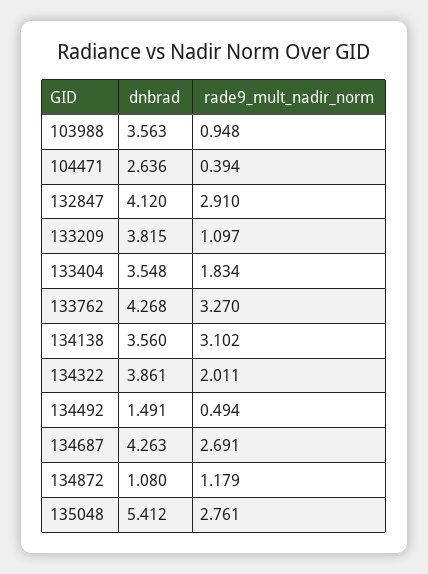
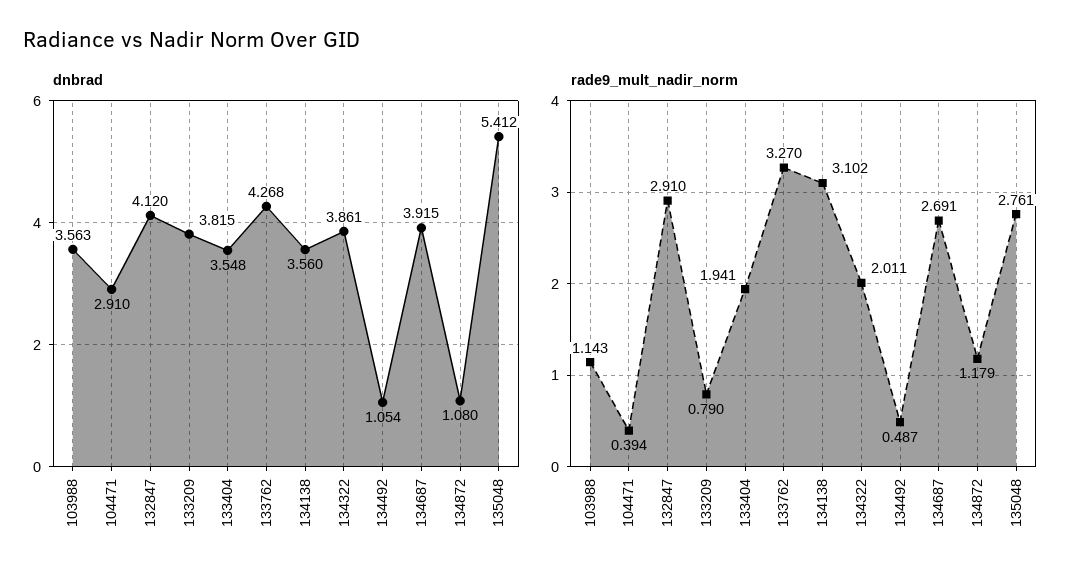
rade9_mult_nadir_norm, 103988: 0.948 -> 1.143
dnbrad, 104471: 2.636 -> 2.91
rade9_mult_nadir_norm, 133209: 1.097 -> 0.79
rade9_mult_nadir_norm, 133404: 1.834 -> 1.941
dnbrad, 134492: 1.491 -> 1.054
rade9_mult_nadir_norm, 134492: 0.494 -> 0.487
dnbrad, 134687: 4.263 -> 3.915

